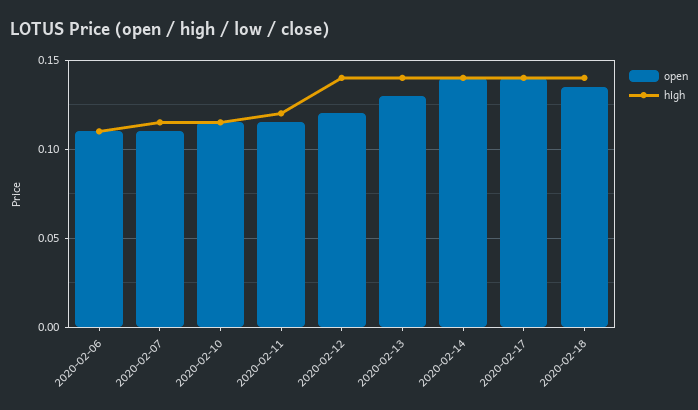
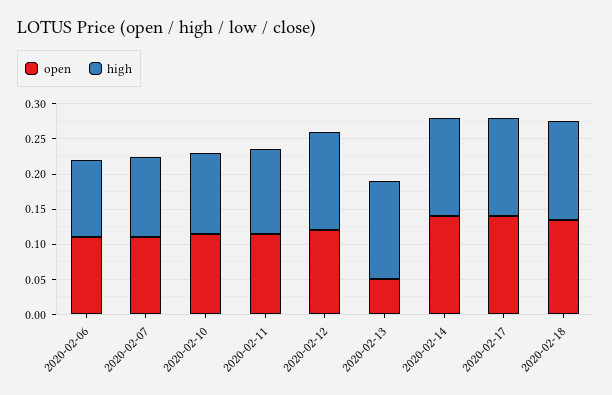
open, 2020-02-13: 0.13 -> 0.05

